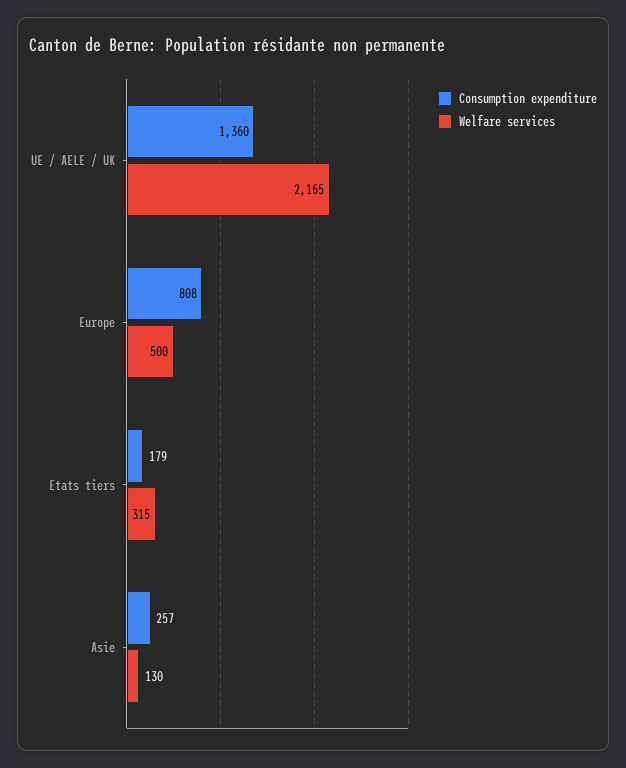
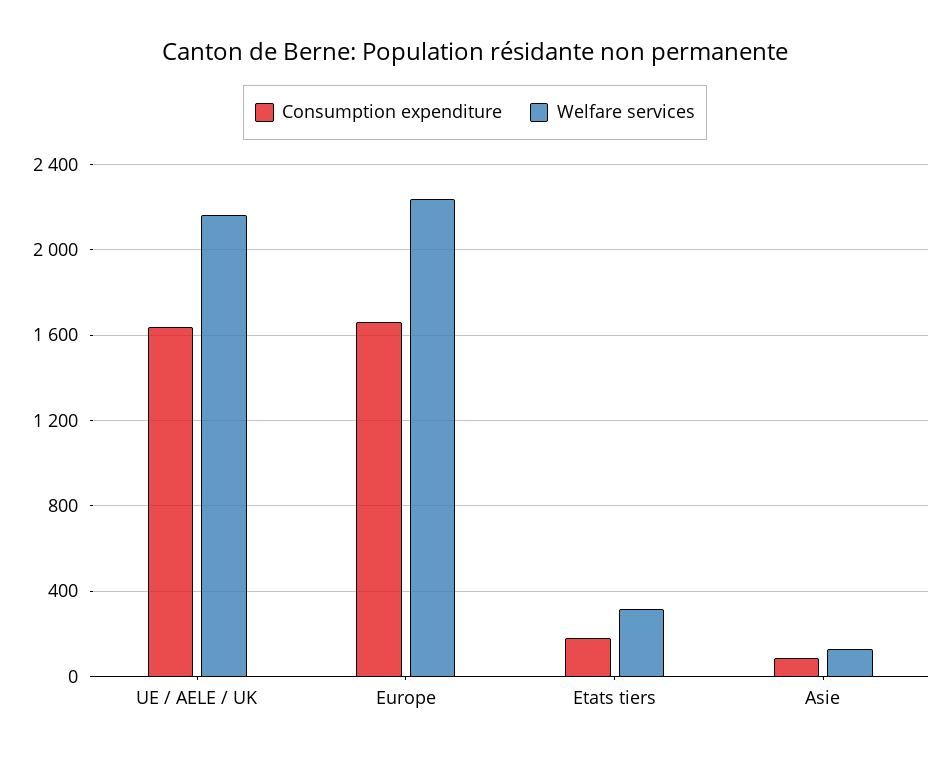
Consumption expenditure, UE / AELE / UK: 1360 -> 1650
Consumption expenditure, Europe: 808 -> 1650
Welfare services, Europe: 500 -> 2250
Consumption expenditure, Asie: 257 -> 100

